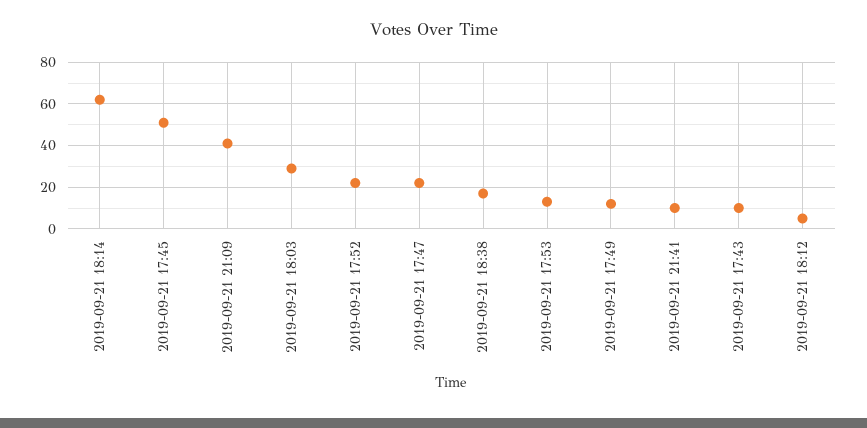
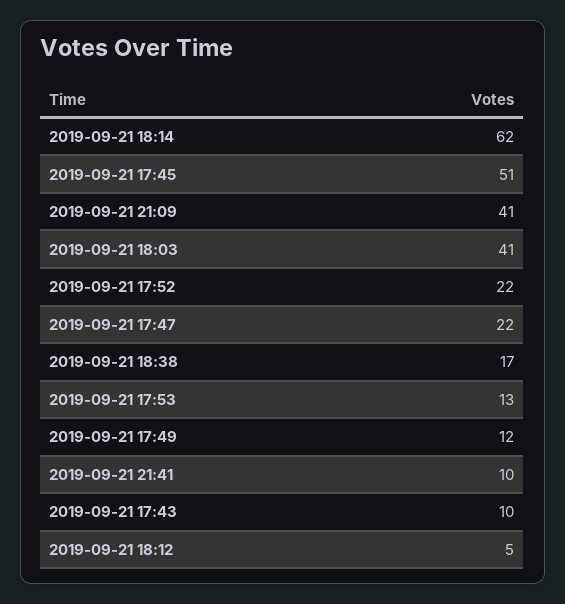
2019-09-21 18:03: 30 -> 41

